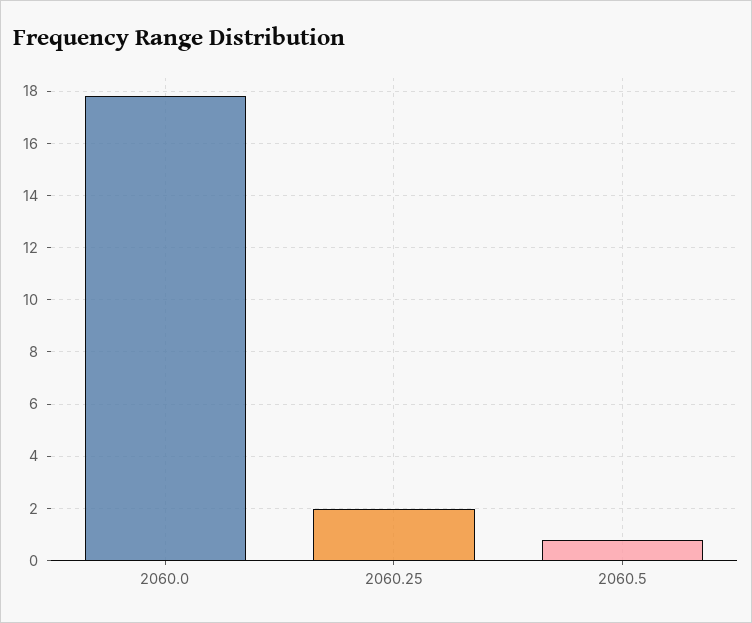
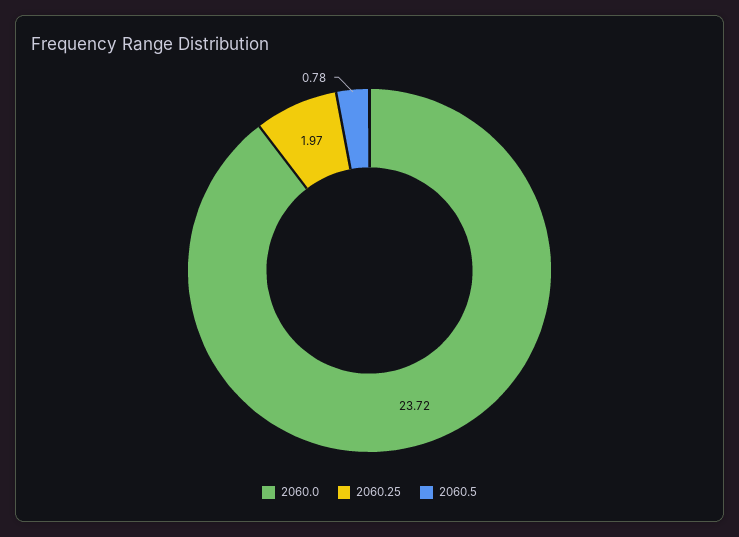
2060.0: 17.75 -> 23.72

